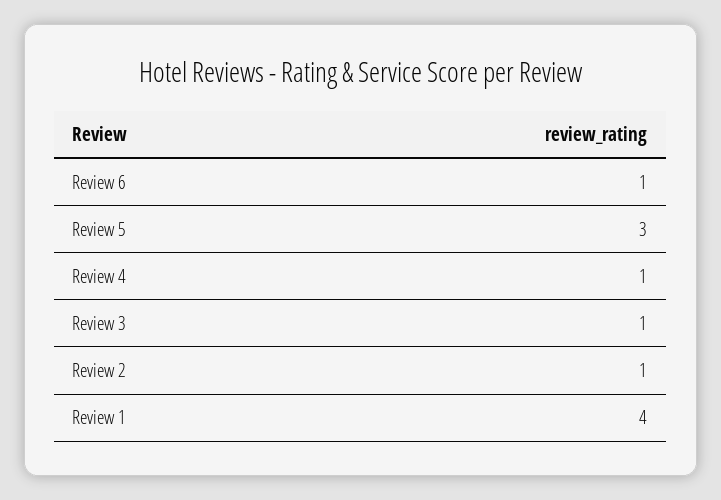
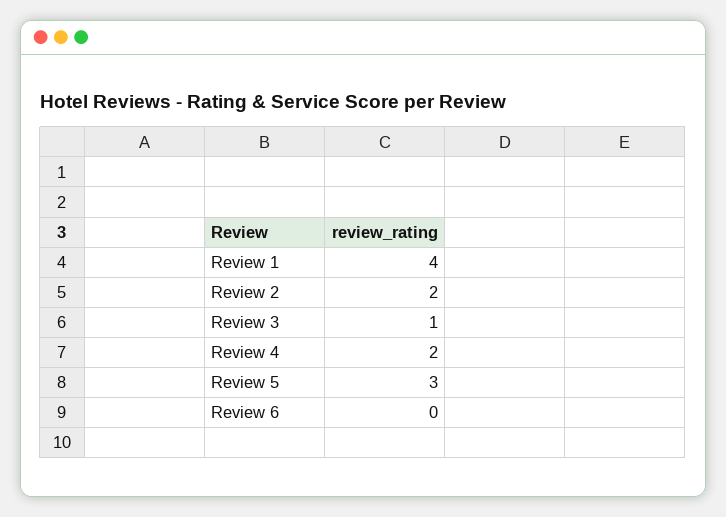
Review 6: 1 -> 0
Review 4: 1 -> 2
Review 2: 1 -> 2

